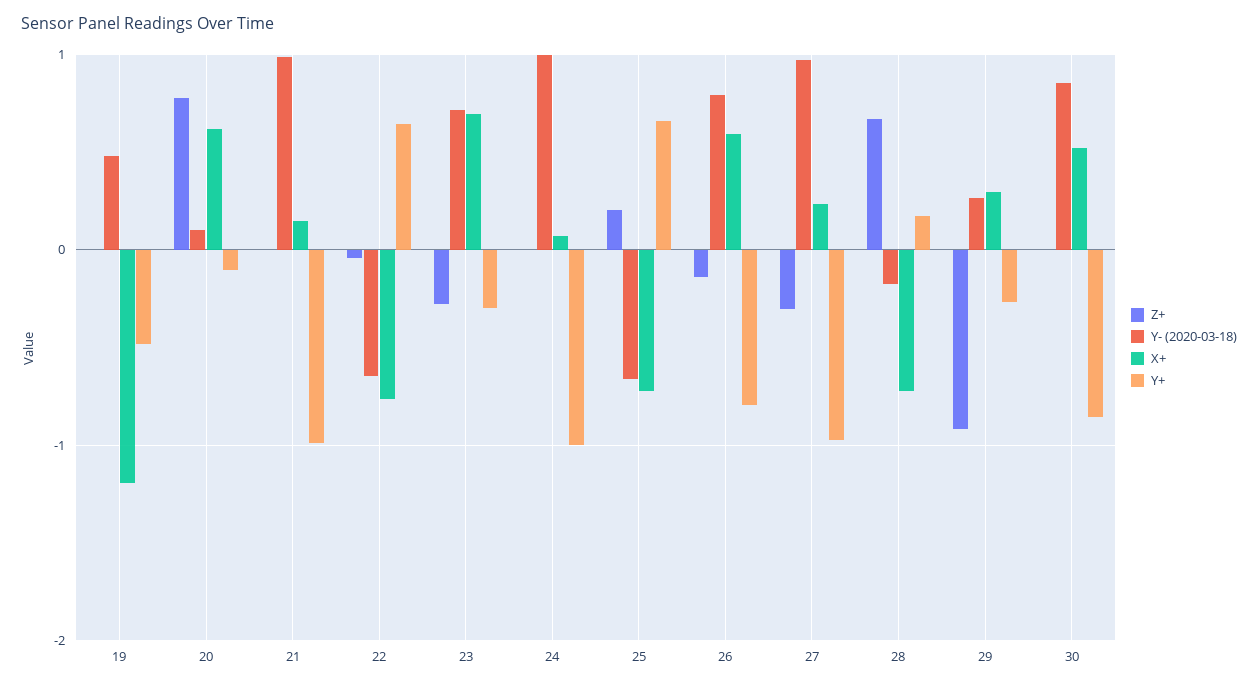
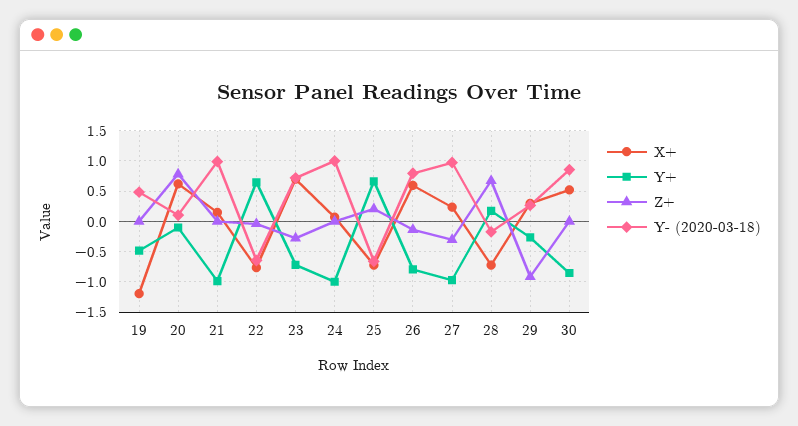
Y+, 23: -0.3 -> -0.7

